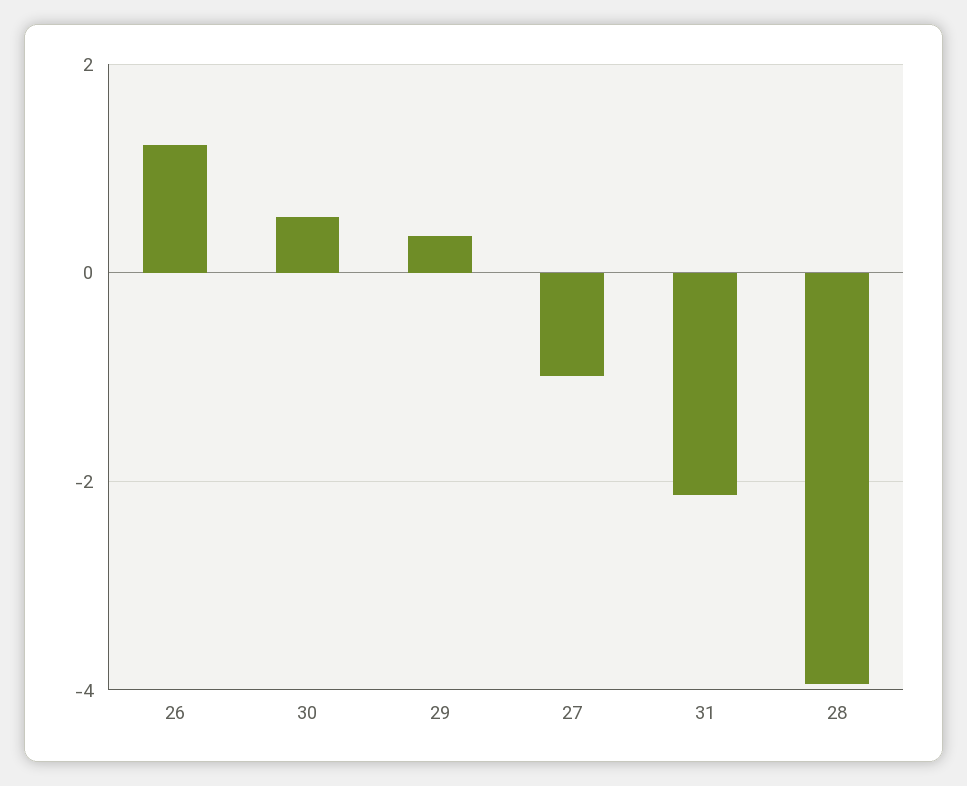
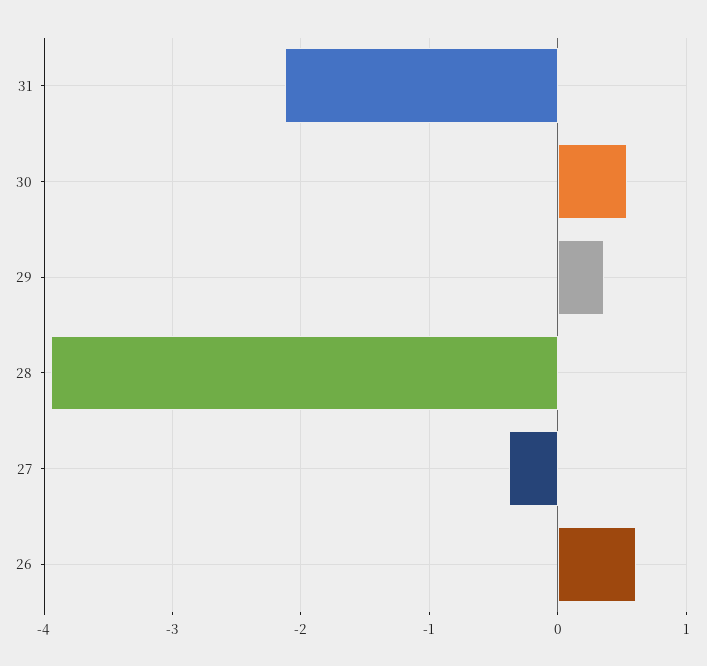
26: 1.2 -> 0.6
27: -1 -> -0.4

